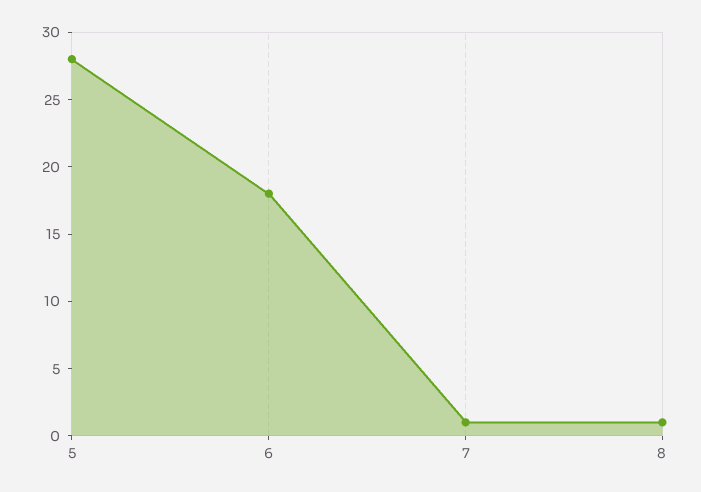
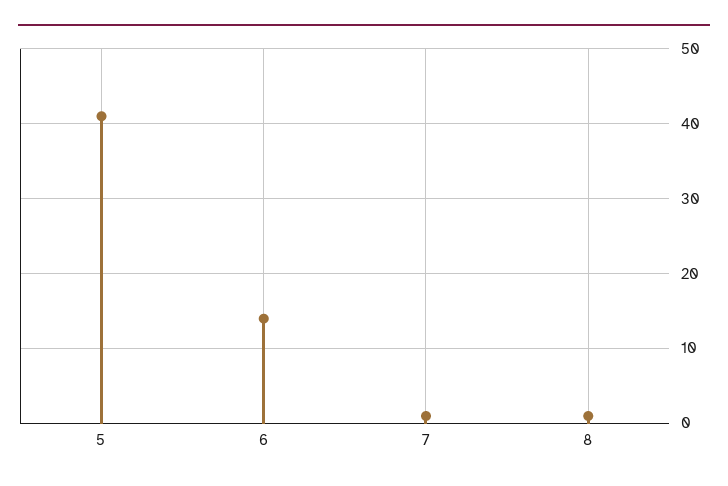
5: 28 -> 41
6: 18 -> 14

